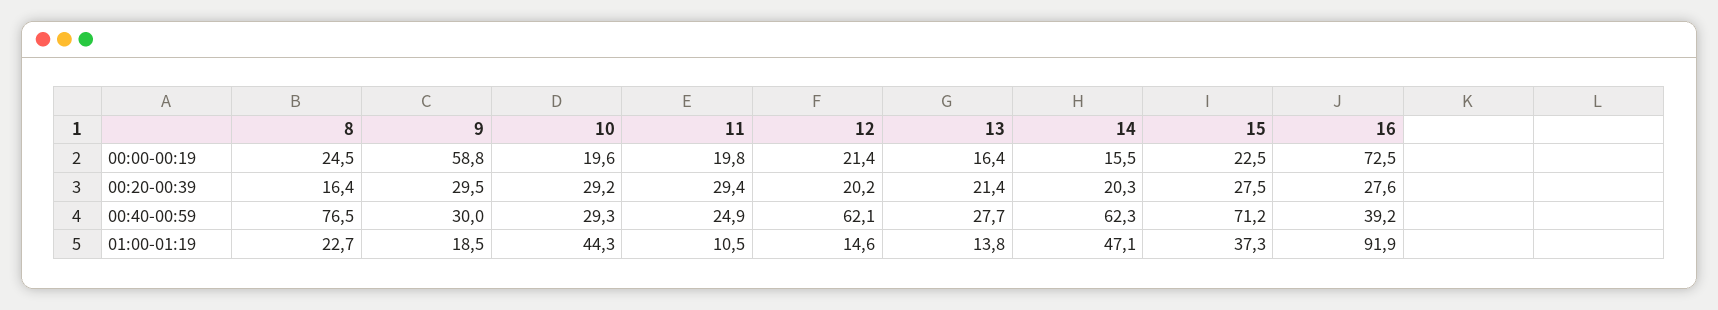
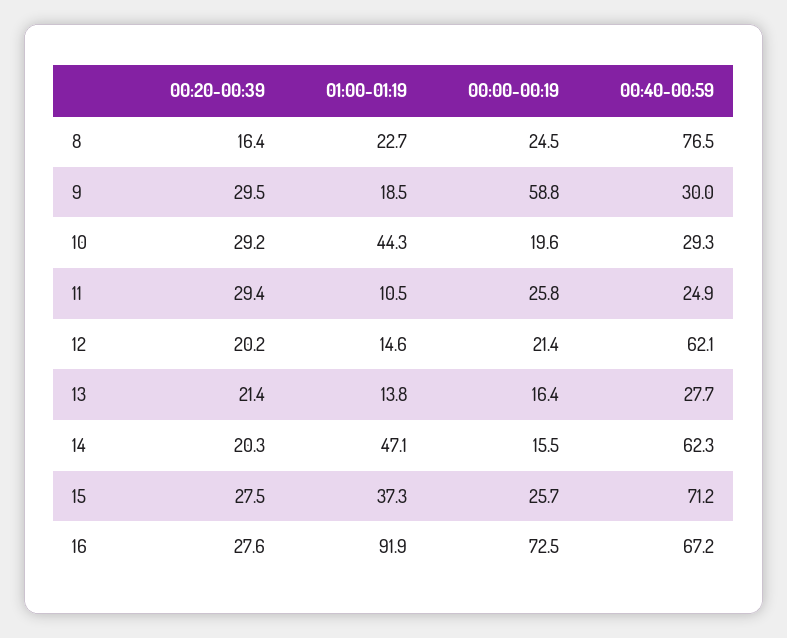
11, 00:00-00:19: 19.8 -> 25.8
15, 00:00-00:19: 22.5 -> 25.7
16, 00:40-00:59: 39.2 -> 67.2

